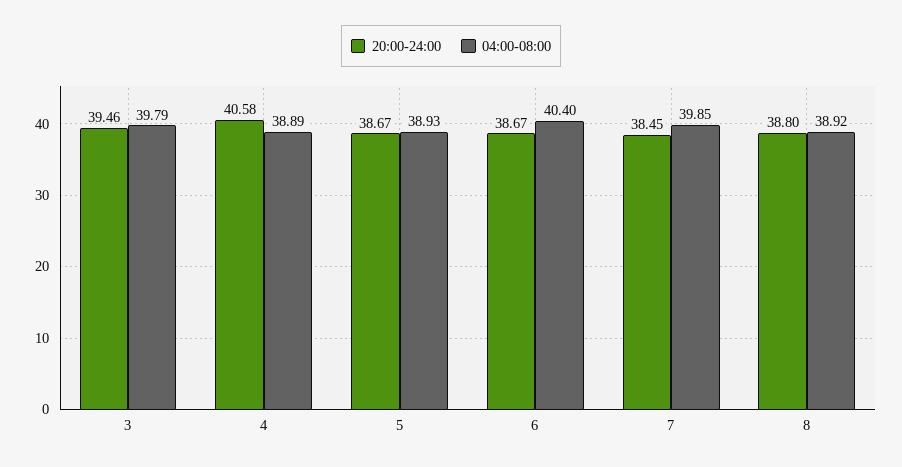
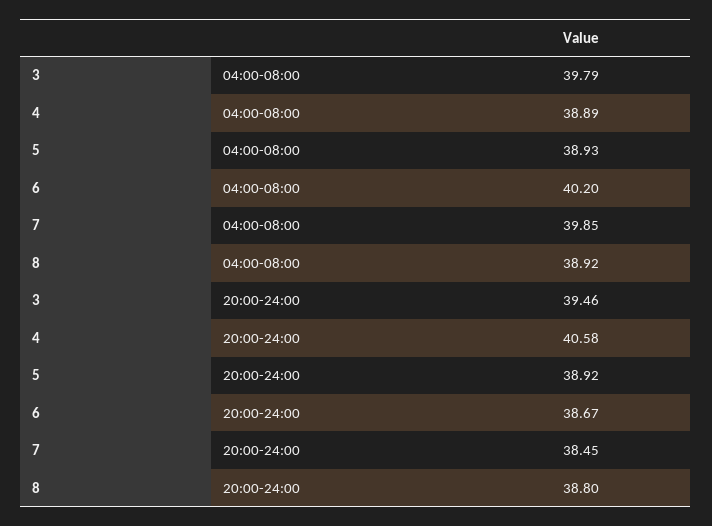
20:00-24:00, 5: 38.67 -> 38.92
04:00-08:00, 6: 40.4 -> 40.2

